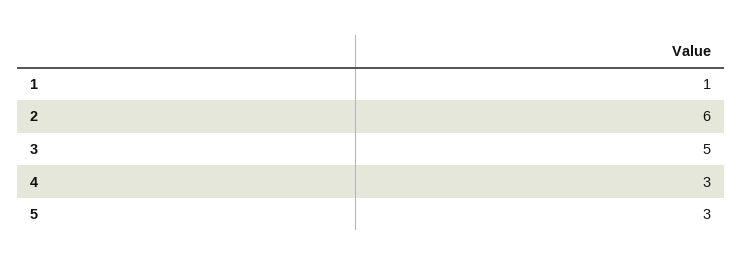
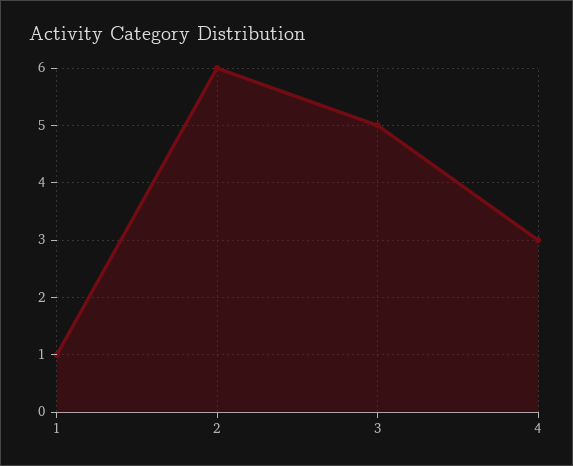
5: 3 -> none

